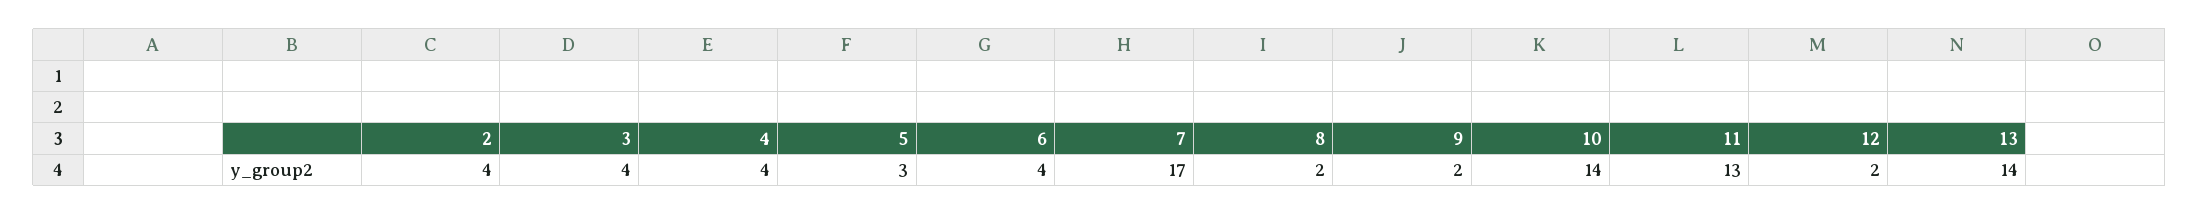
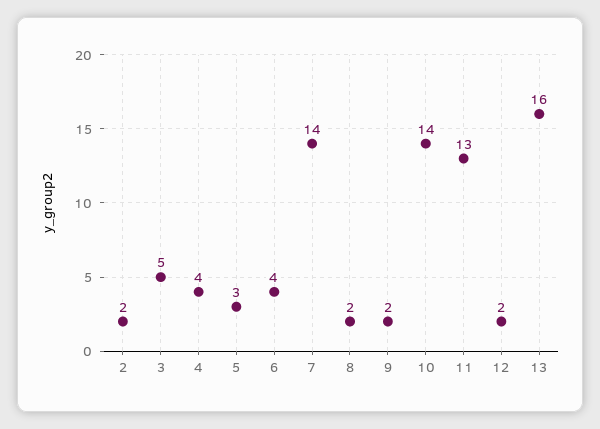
2: 4 -> 2
3: 4 -> 5
7: 17 -> 14
13: 14 -> 16

